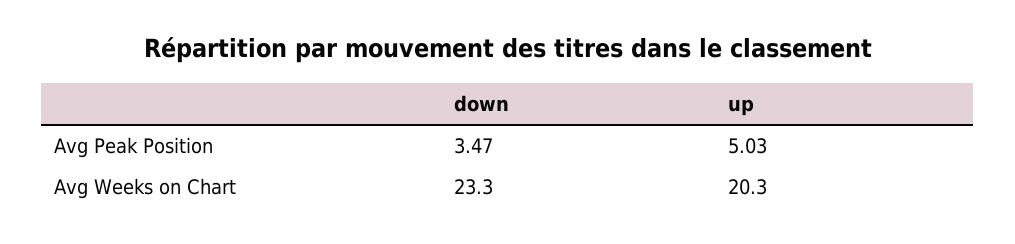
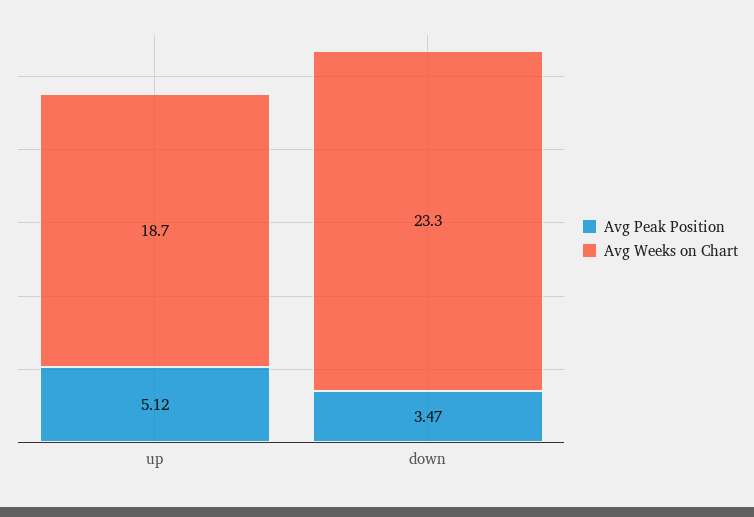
Avg Peak Position, up: 5.03 -> 5.12
Avg Weeks on Chart, up: 20.3 -> 18.7

